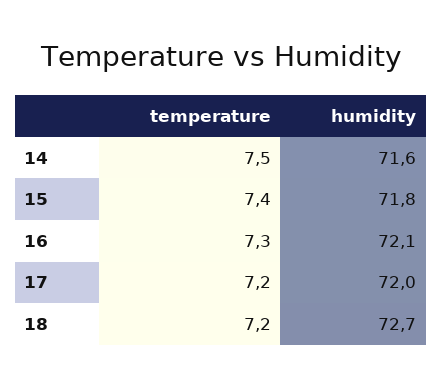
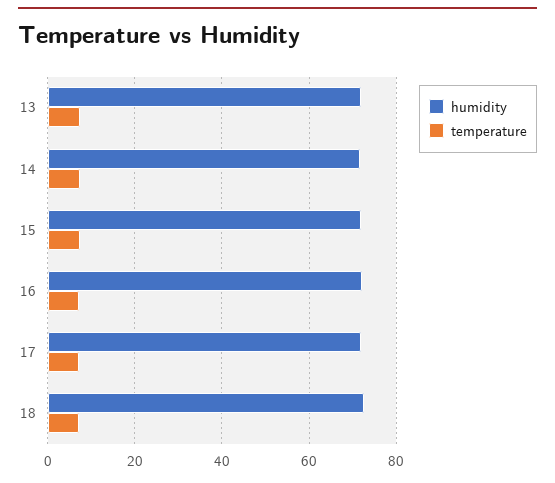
humidity, 13: none -> 72
temperature, 13: none -> 8

